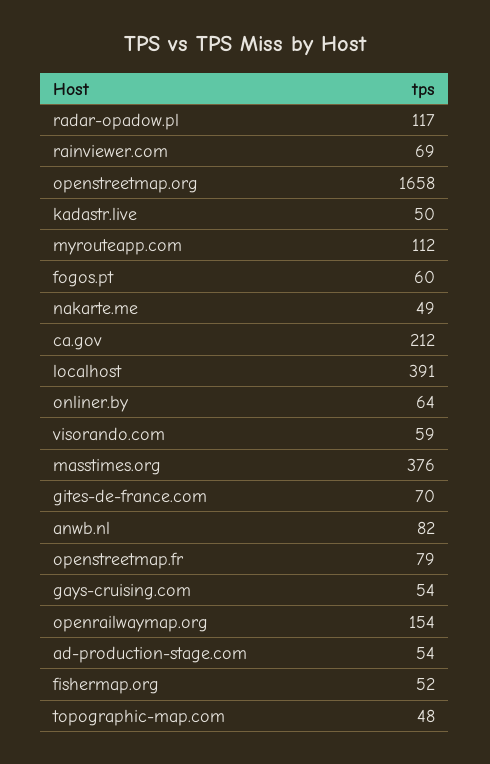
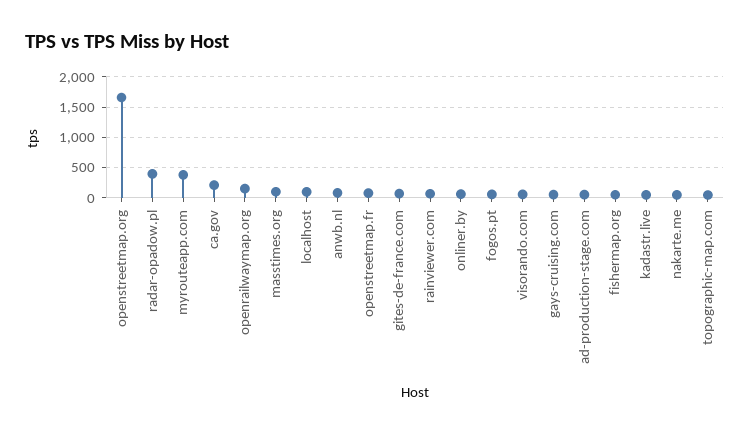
radar-opadow.pl: 117 -> 400
myrouteapp.com: 112 -> 400
localhost: 391 -> 100
masstimes.org: 376 -> 100

